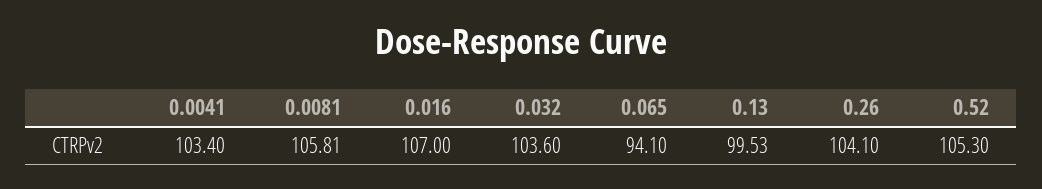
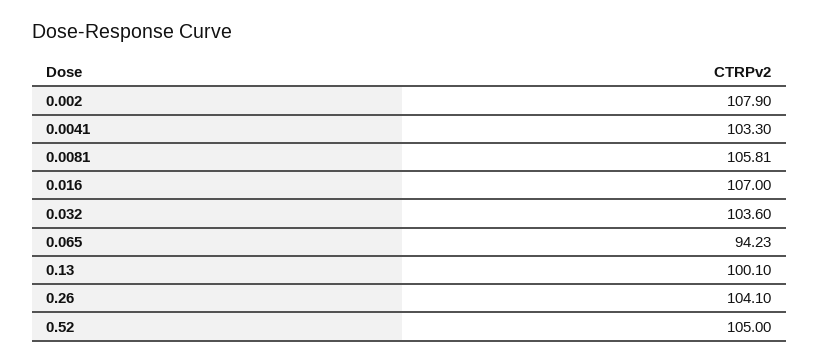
0.0041: 103.4 -> 103.3
0.065: 94.1 -> 94.23
0.13: 99.53 -> 100.1
0.52: 105.3 -> 105
0.002: none -> 107.9

